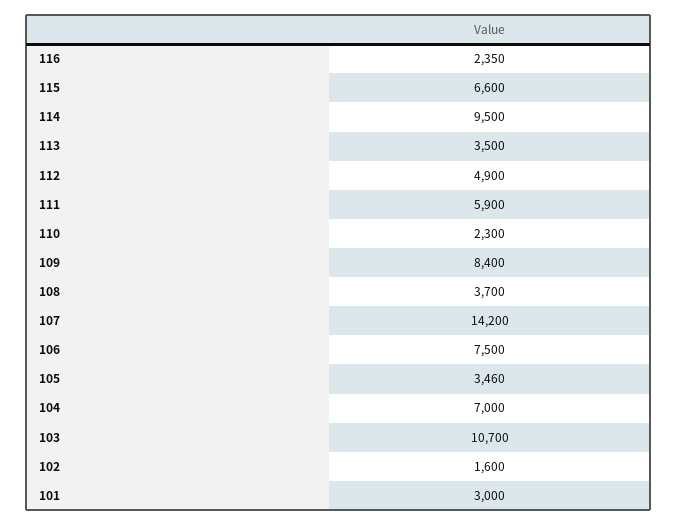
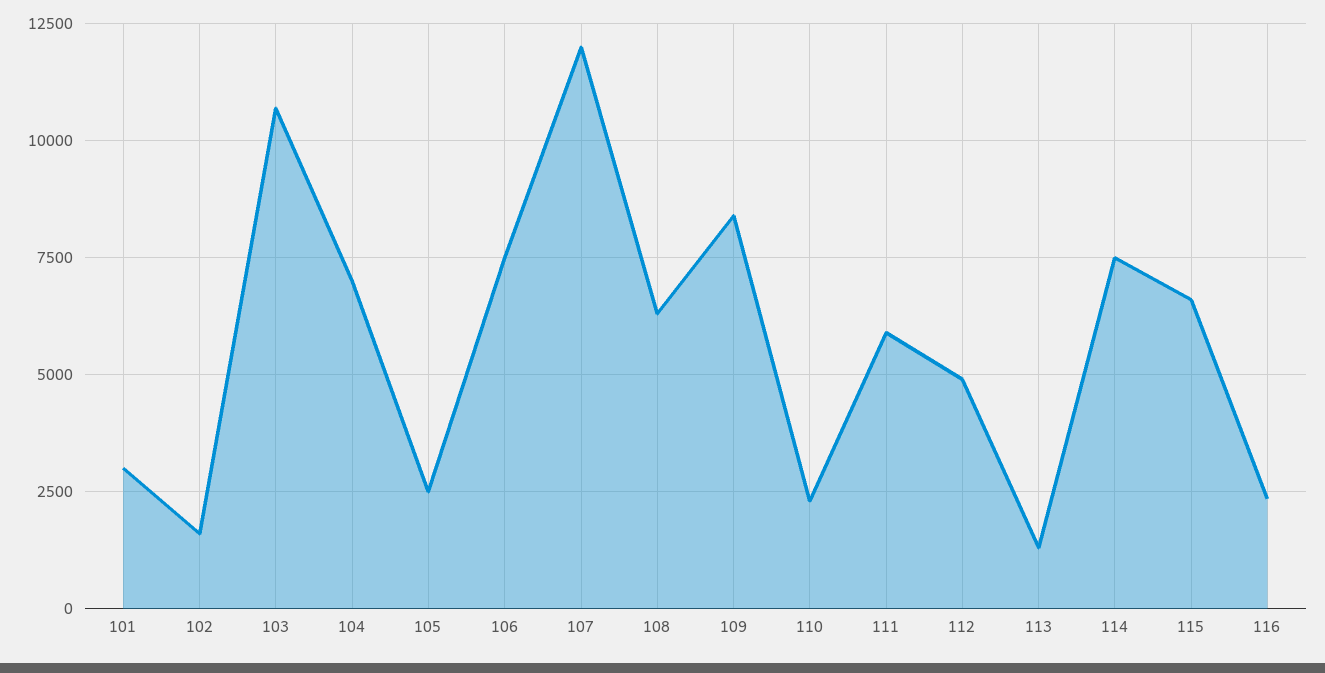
114: 9500 -> 7500
113: 3500 -> 1250
108: 3700 -> 6250
107: 14200 -> 12000
105: 3460 -> 2500

